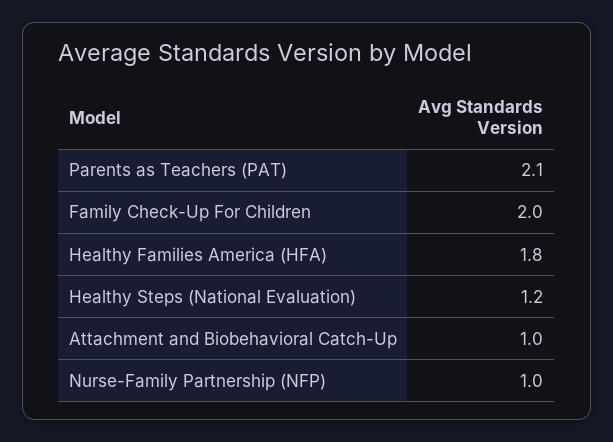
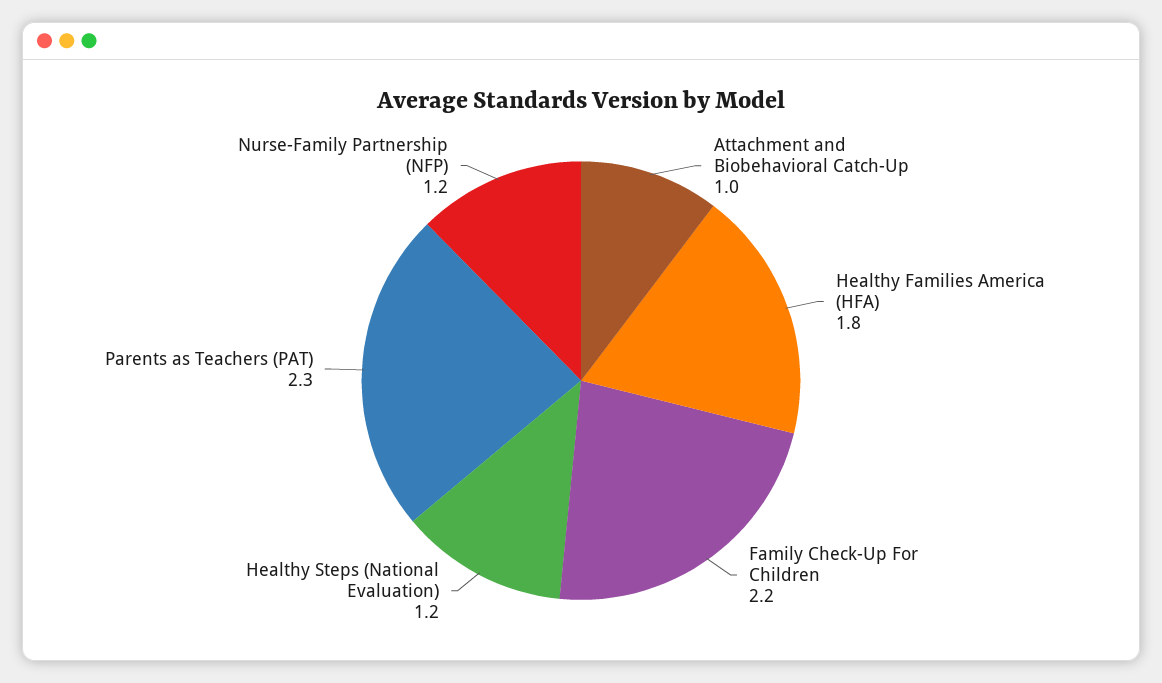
Parents as Teachers (PAT): 2.1 -> 2.3
Family Check-Up For Children: 2 -> 2.2
Nurse-Family Partnership (NFP): 1 -> 1.2

